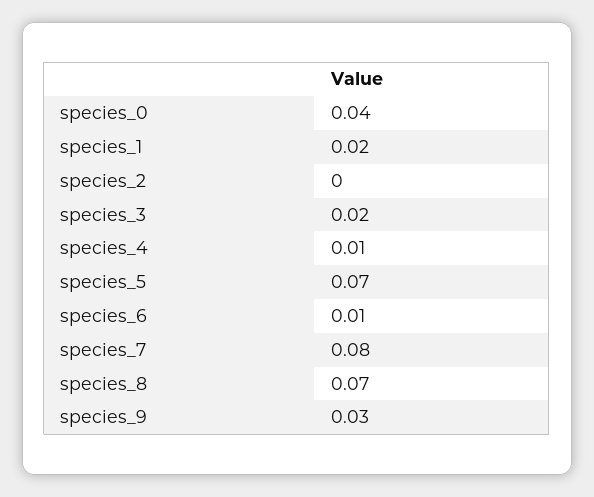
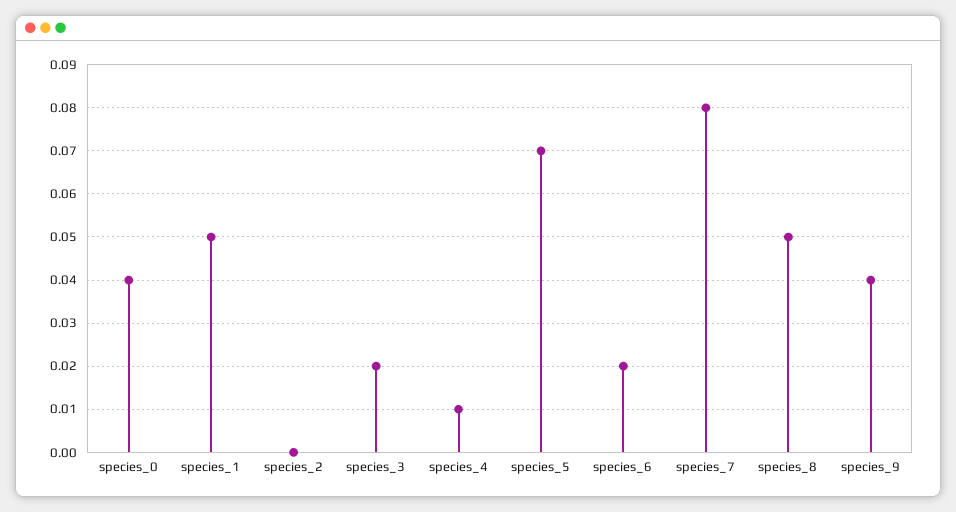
species_1: 0.02 -> 0.05
species_6: 0.01 -> 0.02
species_8: 0.07 -> 0.05
species_9: 0.03 -> 0.04

